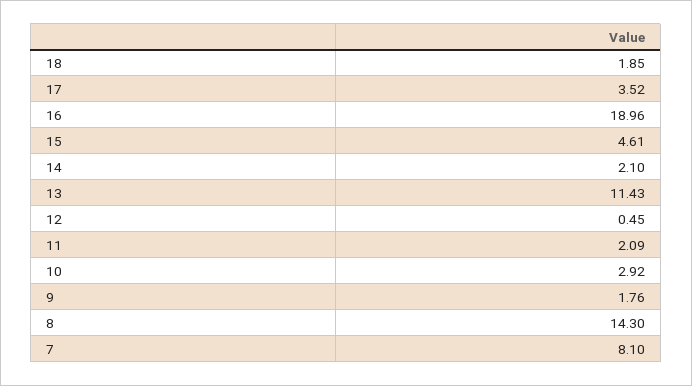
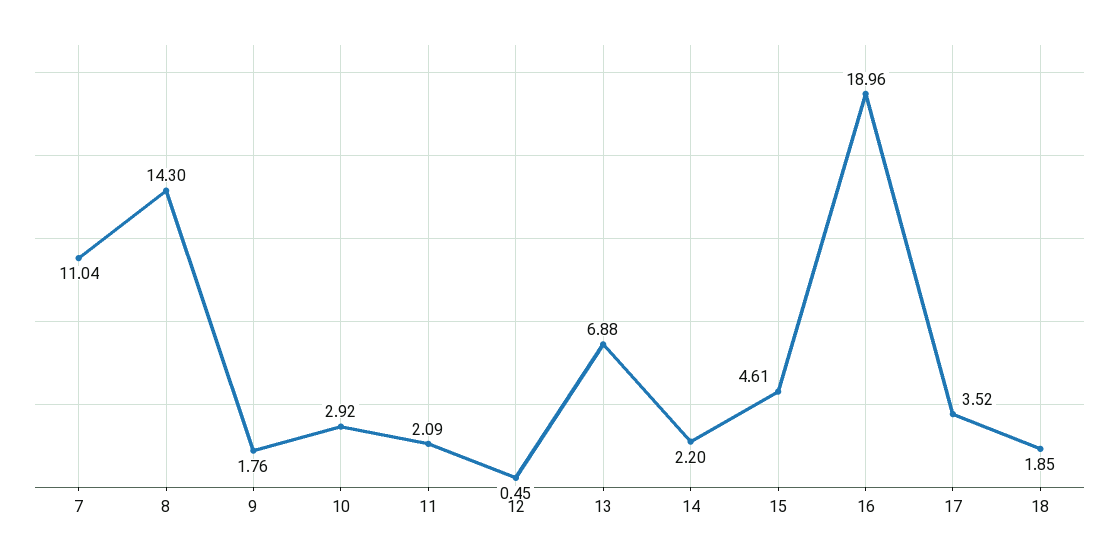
14: 2.1 -> 2.2
13: 11.43 -> 6.88
7: 8.1 -> 11.04

